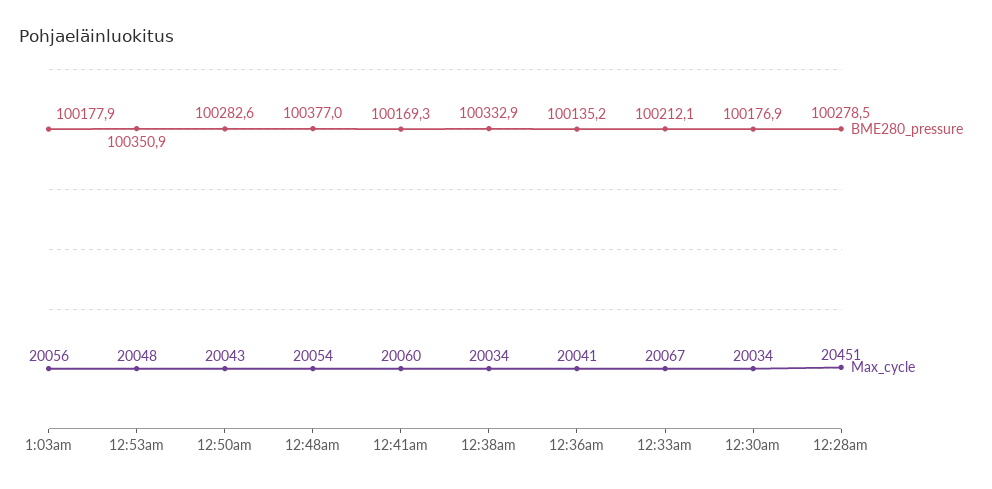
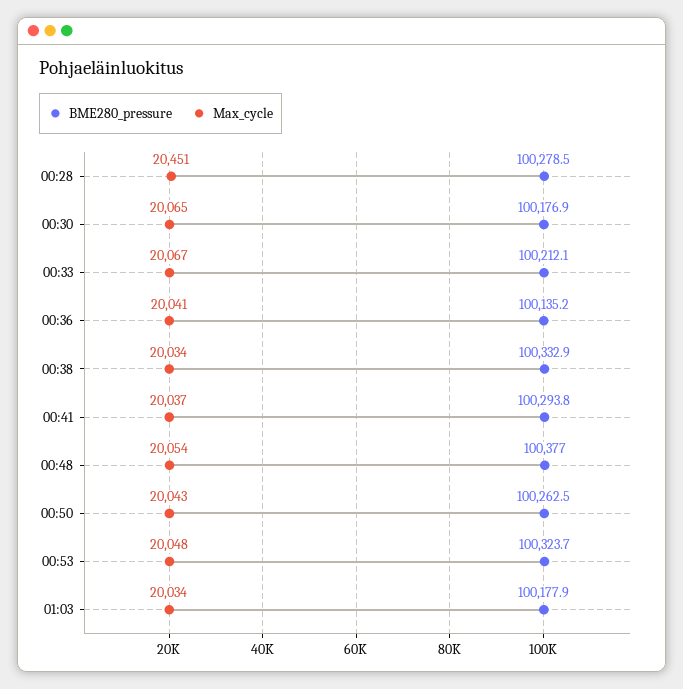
Max_cycle, 1:03am: 20056 -> 20034
BME280_pressure, 12:53am: 100350.9 -> 100323.7
BME280_pressure, 12:50am: 100282.6 -> 100262.5
BME280_pressure, 12:41am: 100169.3 -> 100293.8
Max_cycle, 12:41am: 20060 -> 20037
Max_cycle, 12:30am: 20034 -> 20065

